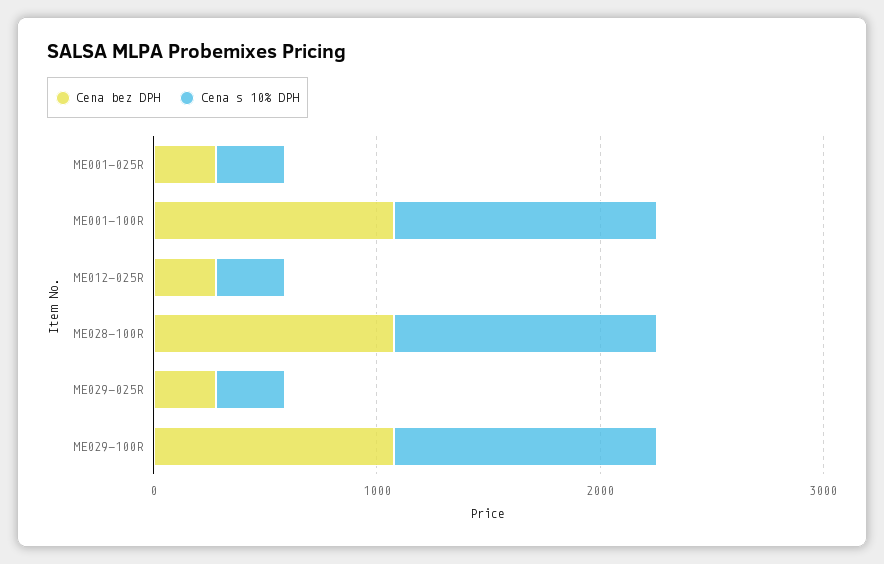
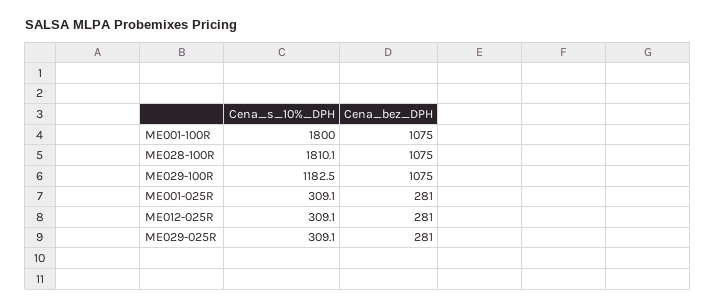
Cena s 10% DPH, ME001-100R: 1200 -> 1800
Cena s 10% DPH, ME028-100R: 1200 -> 1810.1

